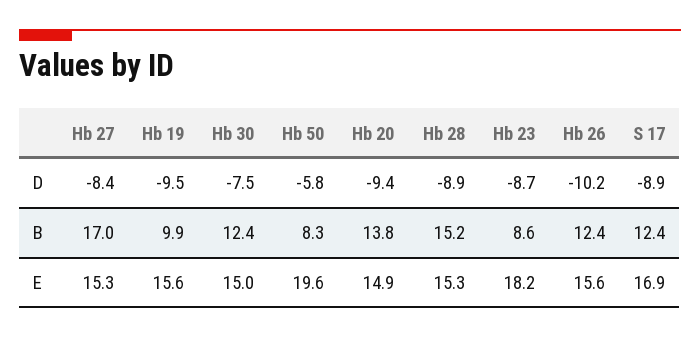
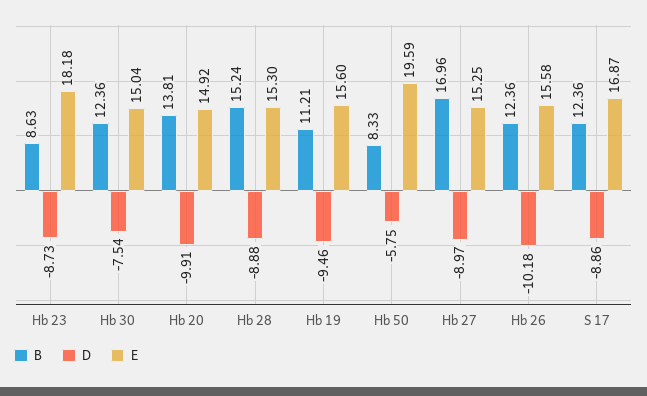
D, Hb 27: -8.4 -> -8.97
D, Hb 20: -9.4 -> -9.91
B, Hb 19: 9.9 -> 11.21

